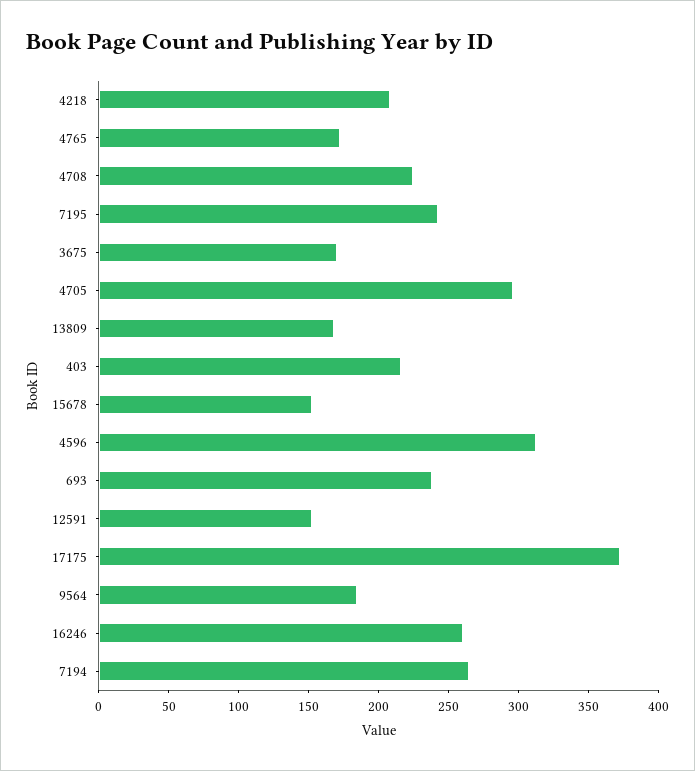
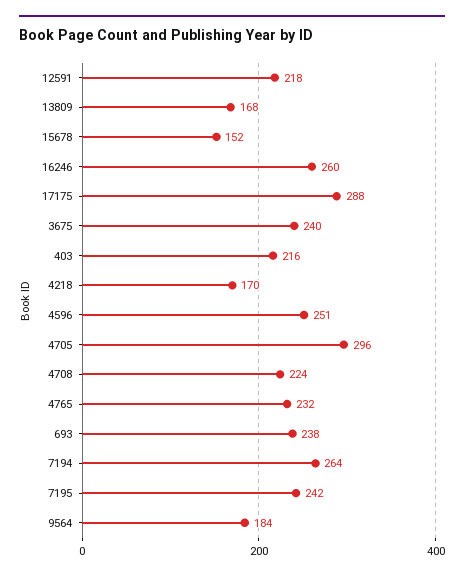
4218: 210 -> 170
4765: 170 -> 232
3675: 170 -> 240
4596: 310 -> 251
12591: 150 -> 218
17175: 370 -> 288

